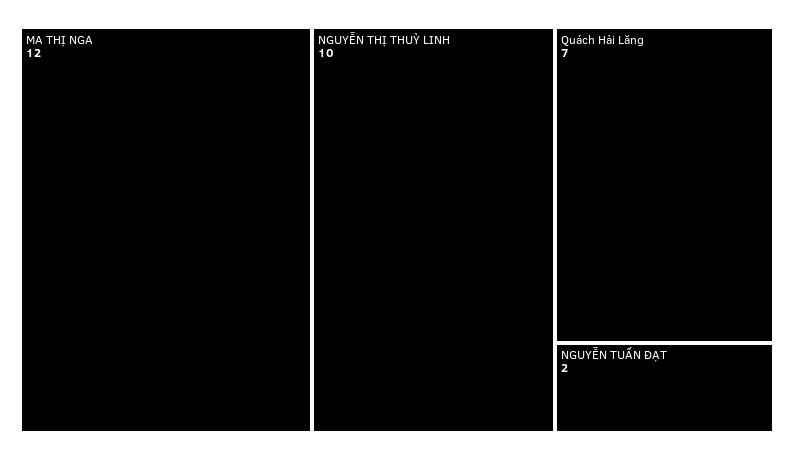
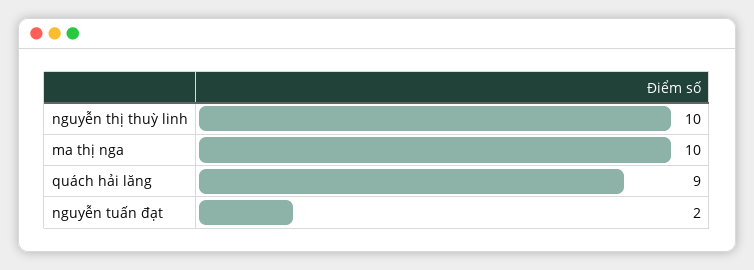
MA THỊ NGA: 12 -> 10
Quách Hải Lăng: 7 -> 9

